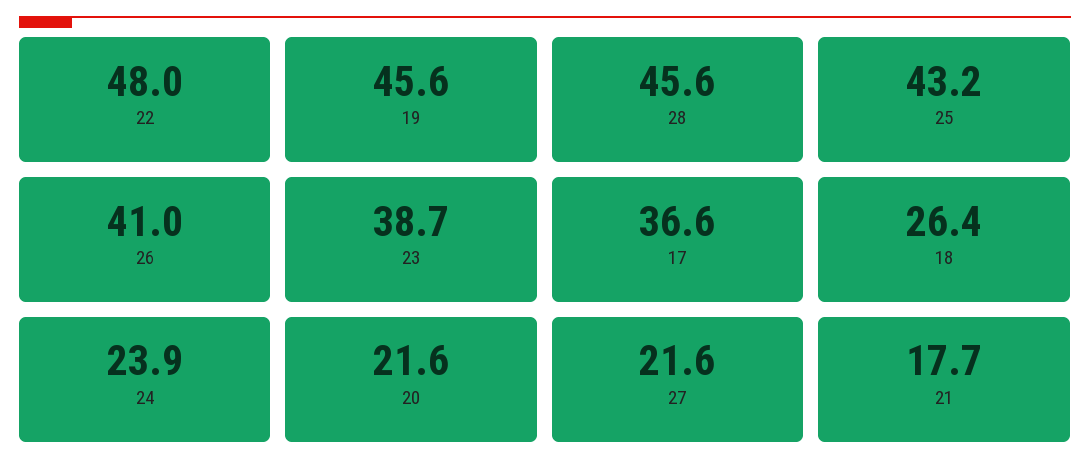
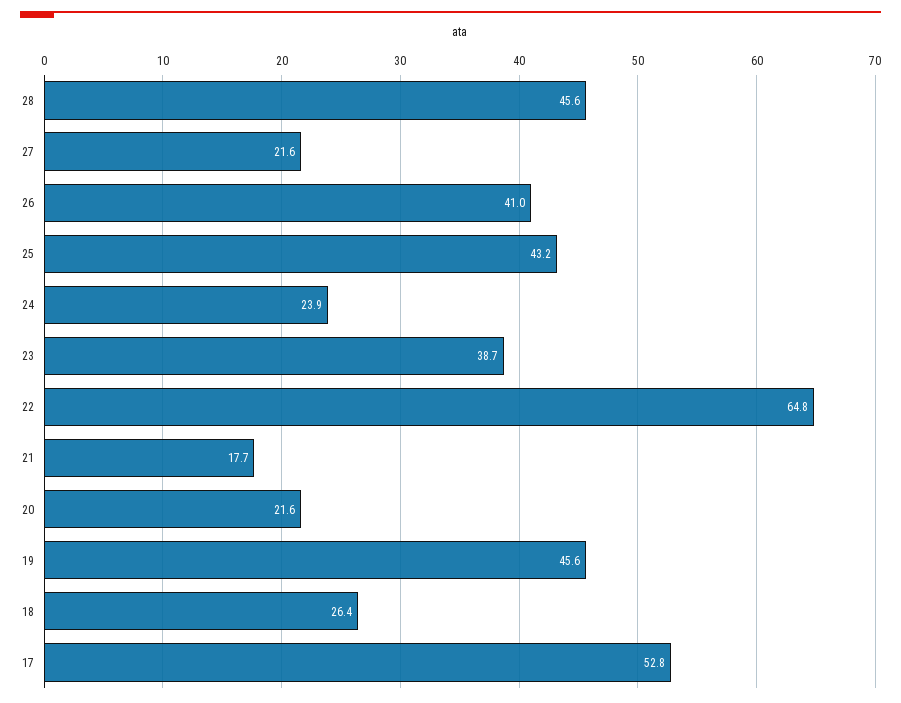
22: 48 -> 64.8
17: 36.6 -> 52.8

